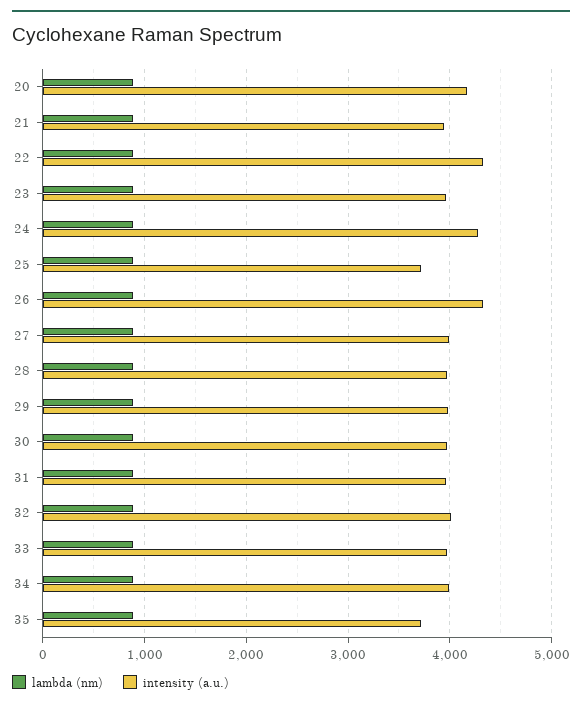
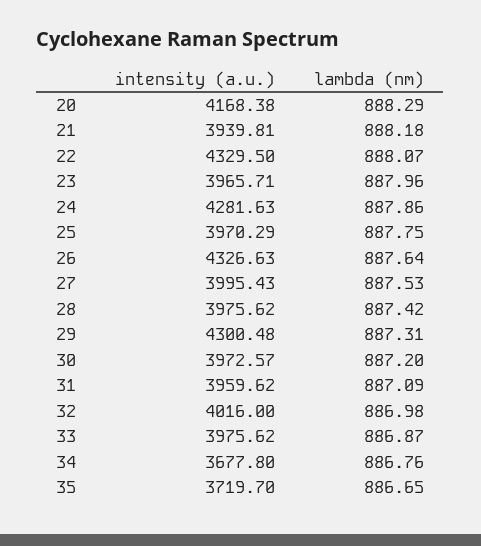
intensity (a.u.), 25: 3700 -> 3970.29
intensity (a.u.), 29: 4000 -> 4300.48
intensity (a.u.), 34: 4000 -> 3677.8

